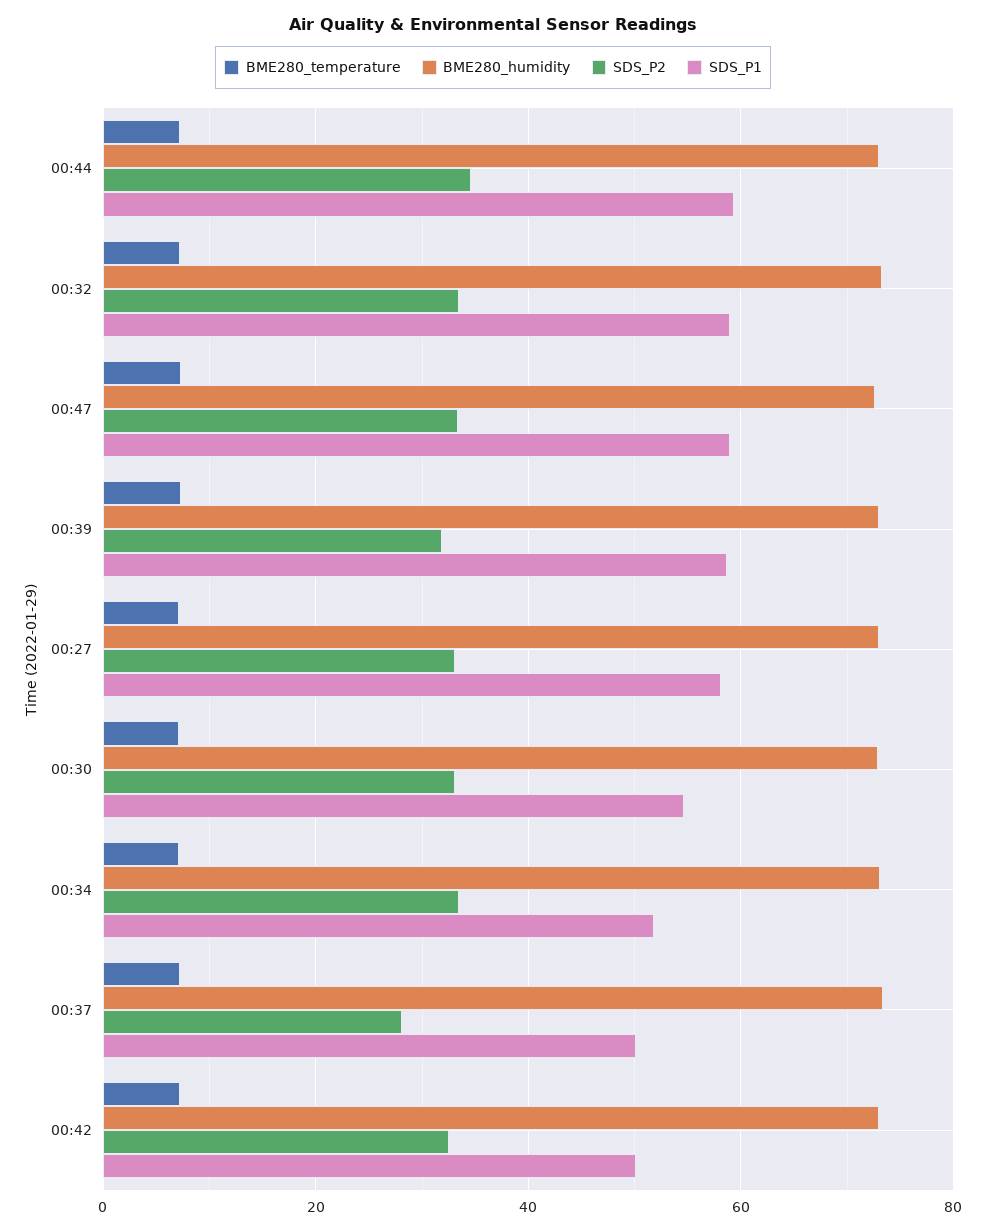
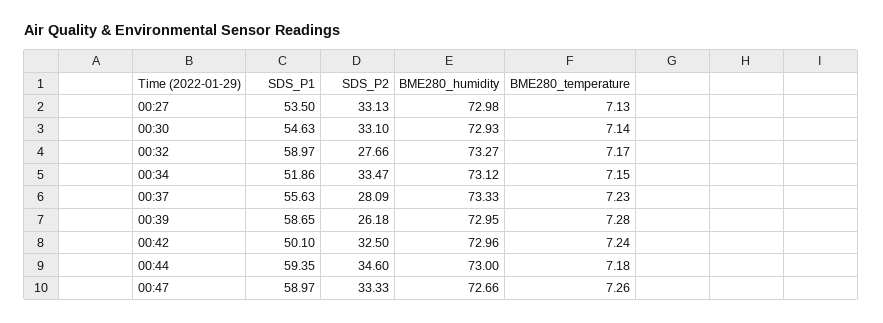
SDS_P2, 00:32: 34 -> 27.66
SDS_P2, 00:39: 32 -> 26.18
SDS_P1, 00:27: 58 -> 53.5
SDS_P1, 00:37: 50 -> 55.63

